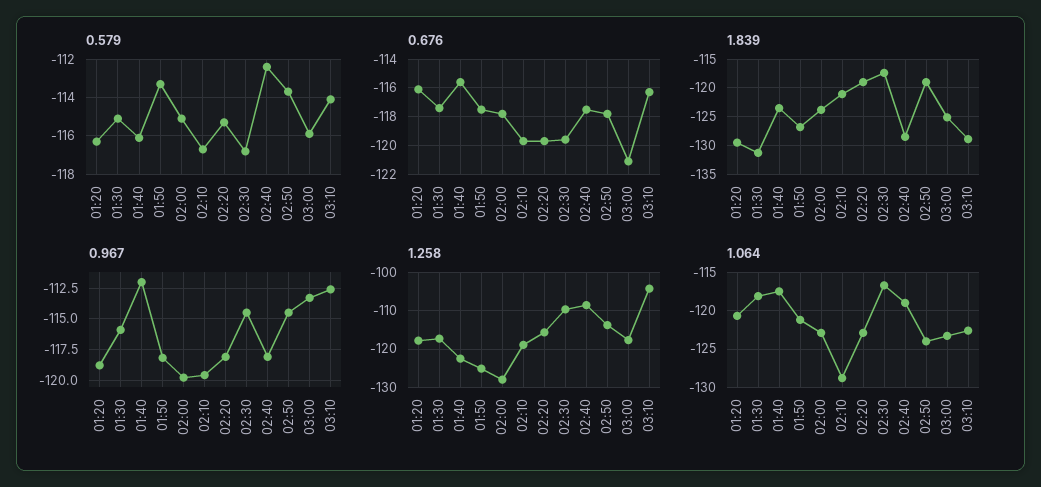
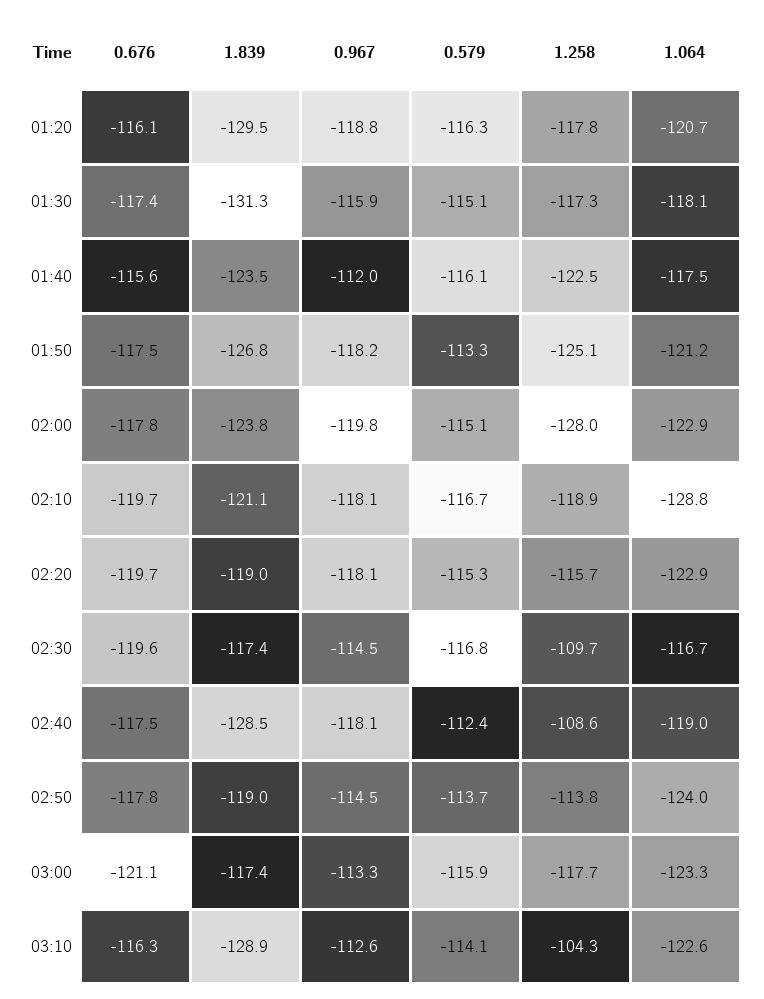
1.839, 03:00: -125 -> -117.4
0.967, 02:10: -119.5 -> -118.1

